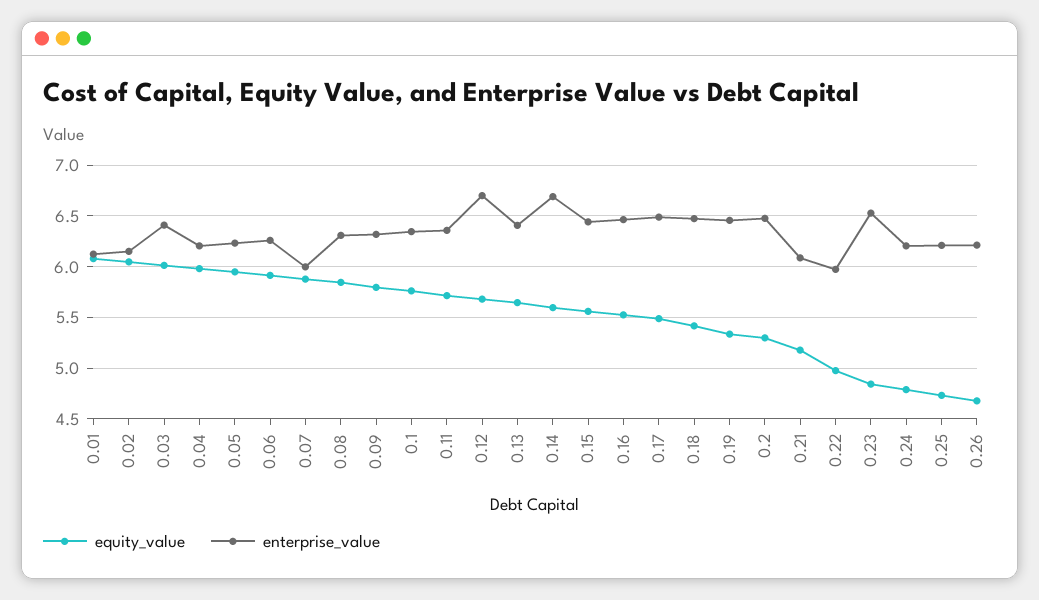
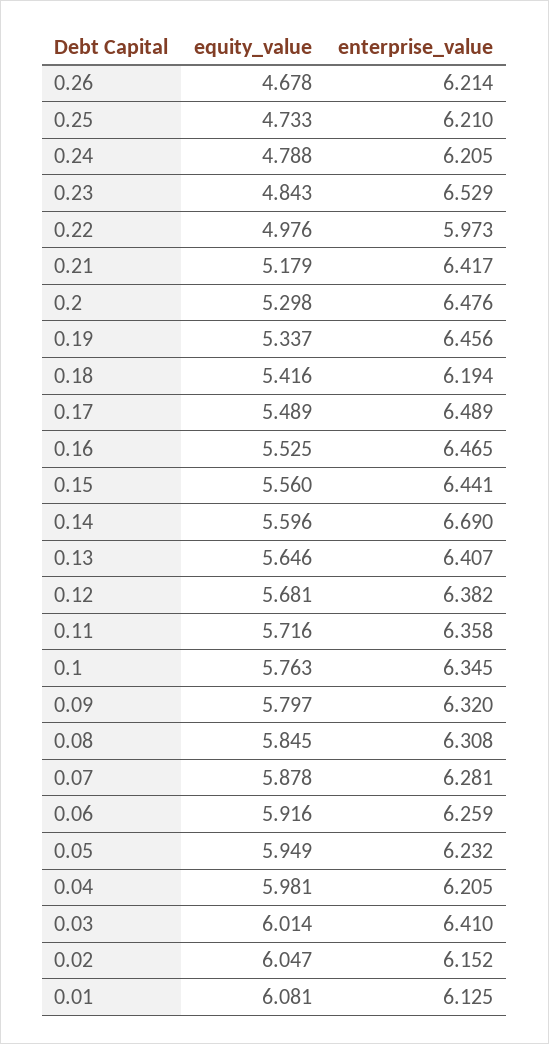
enterprise_value, 0.07: 6 -> 6.281
enterprise_value, 0.12: 6.7 -> 6.382
enterprise_value, 0.18: 6.5 -> 6.194
enterprise_value, 0.21: 6.1 -> 6.417

